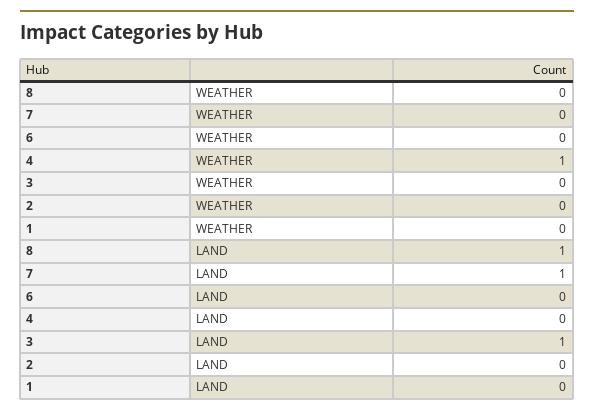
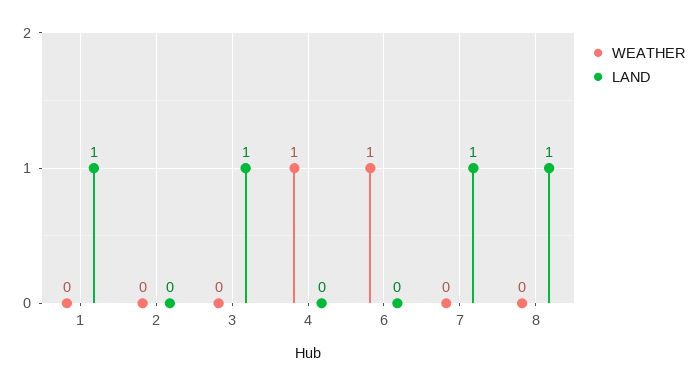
WEATHER, 6: 0 -> 1
LAND, 1: 0 -> 1

